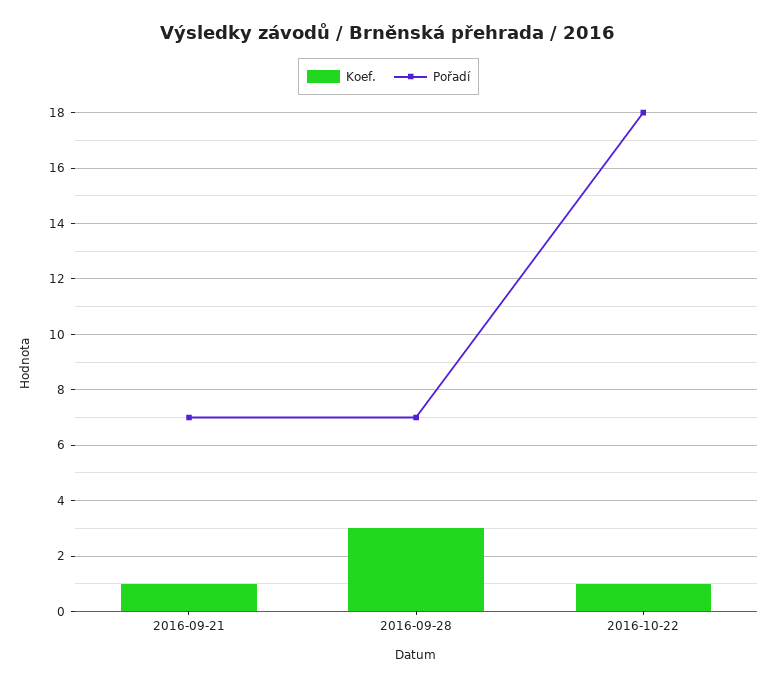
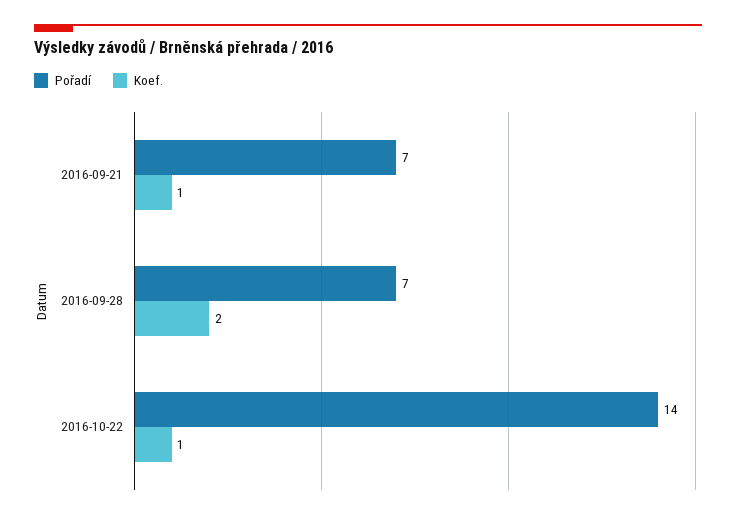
Koef., 2016-09-28: 3 -> 2
Pořadí, 2016-10-22: 18 -> 14

